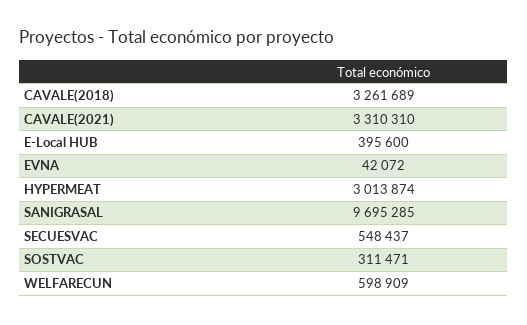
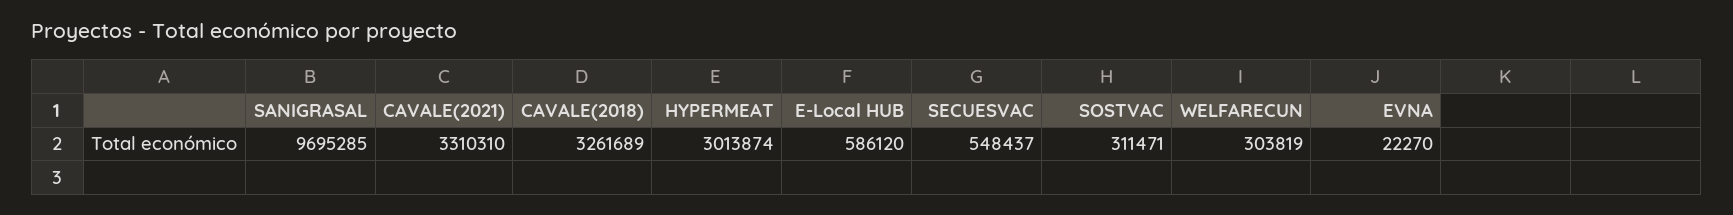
E-Local HUB: 395600 -> 586120
EVNA: 42072 -> 22270
WELFARECUN: 598909 -> 303819

